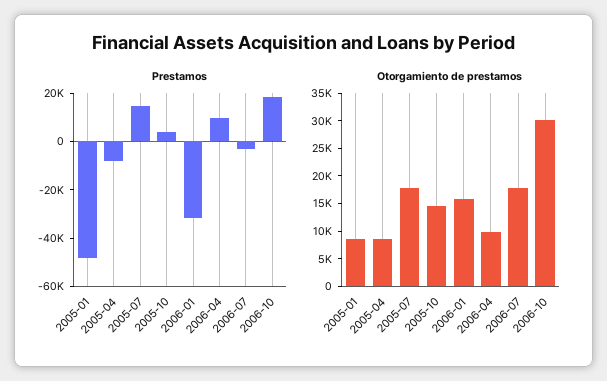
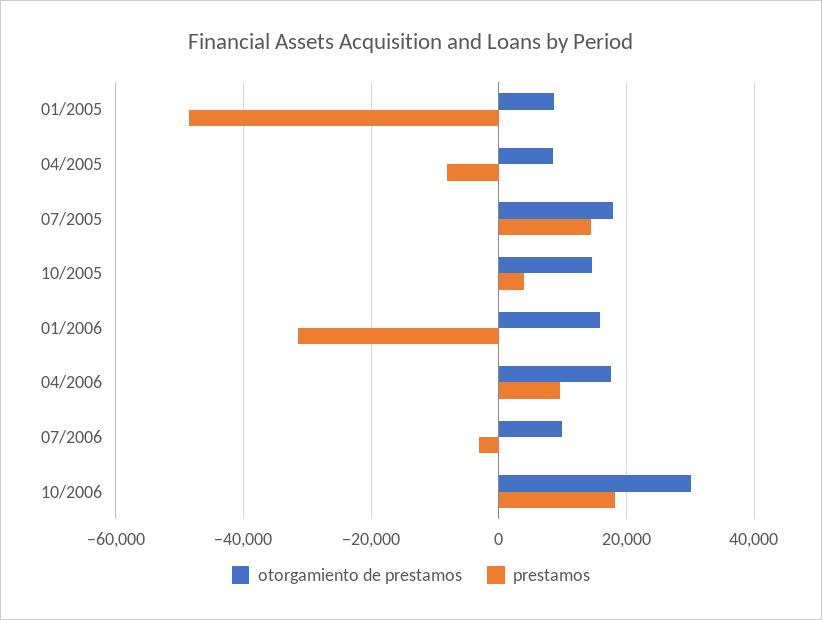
Otorgamiento de prestamos, 2006-04: 10000 -> 18000
Otorgamiento de prestamos, 2006-07: 17500 -> 10000

